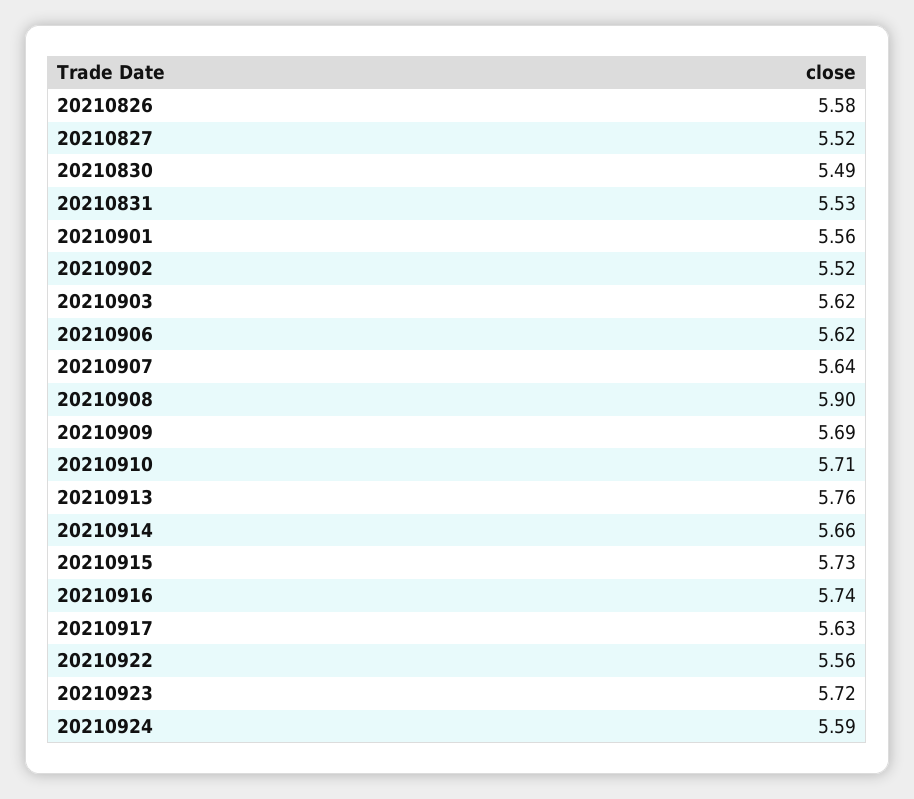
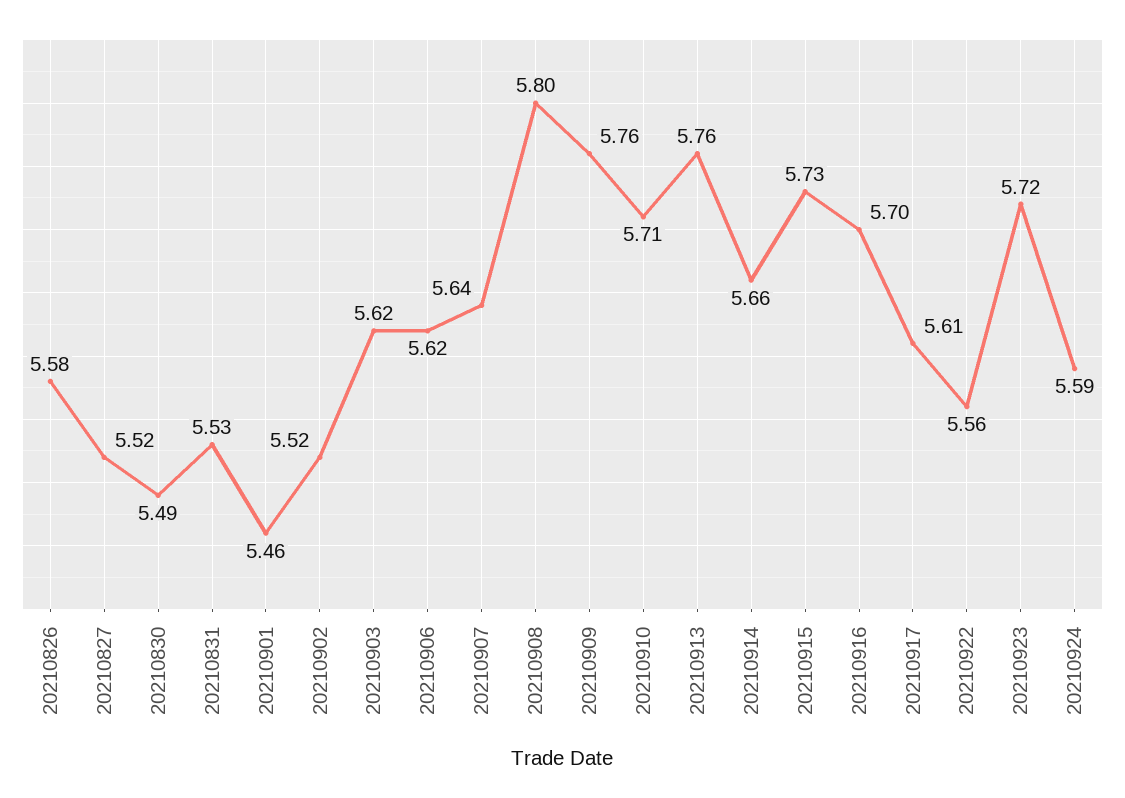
20210901: 5.56 -> 5.46
20210908: 5.9 -> 5.8
20210909: 5.69 -> 5.76
20210916: 5.74 -> 5.7
20210917: 5.63 -> 5.61

